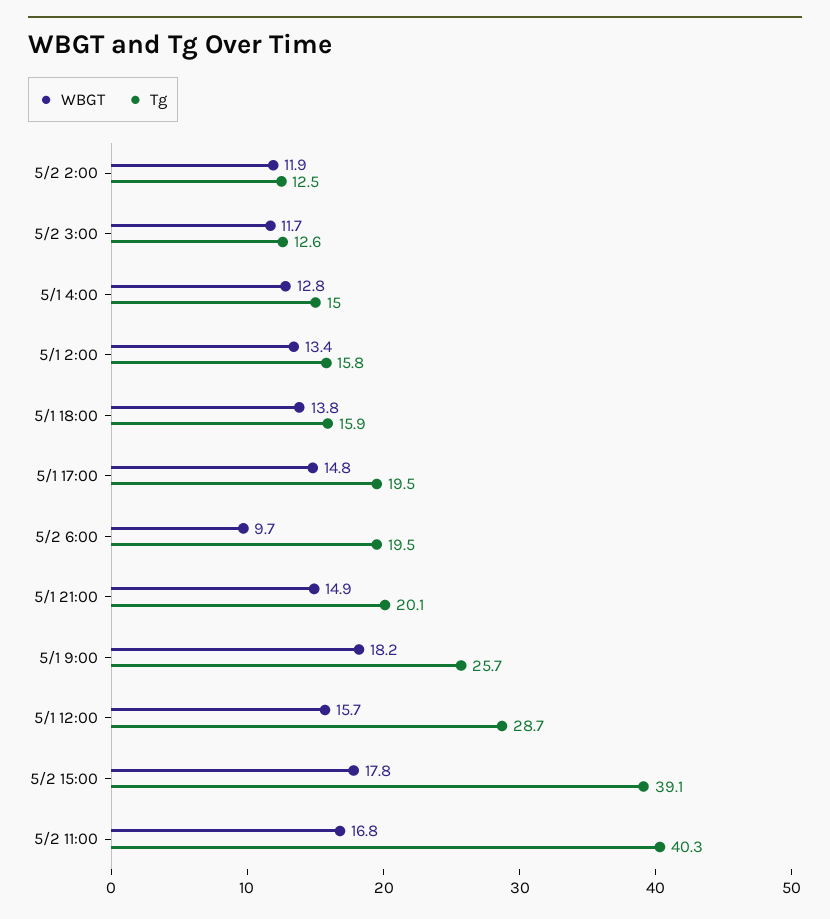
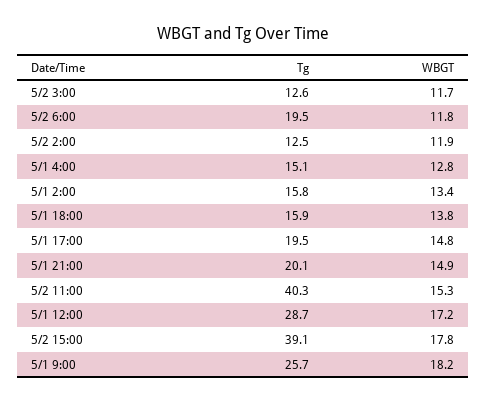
Tg, 5/1 4:00: 15 -> 15.1
WBGT, 5/2 6:00: 9.7 -> 11.8
WBGT, 5/1 12:00: 15.7 -> 17.2
WBGT, 5/2 11:00: 16.8 -> 15.3

